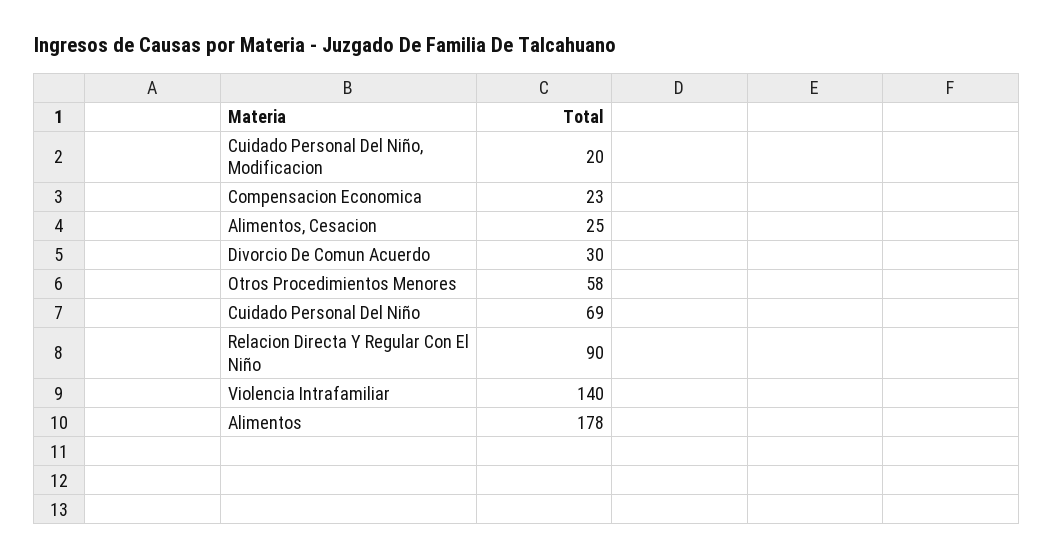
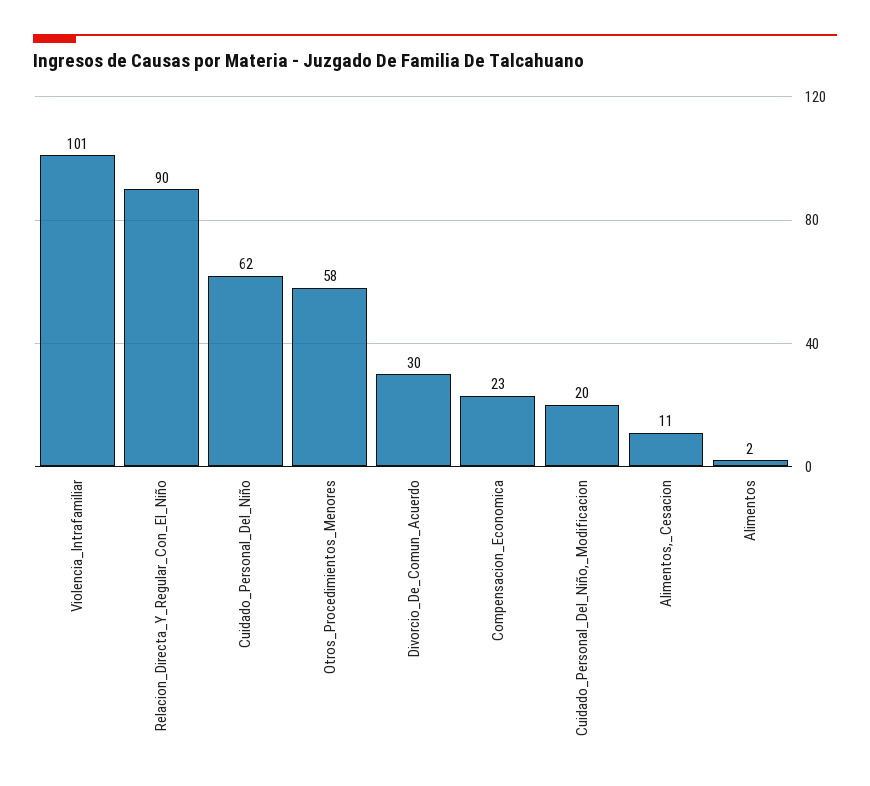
Alimentos, Cesacion: 25 -> 11
Cuidado Personal Del Niño: 69 -> 62
Violencia Intrafamiliar: 140 -> 101
Alimentos: 178 -> 2

